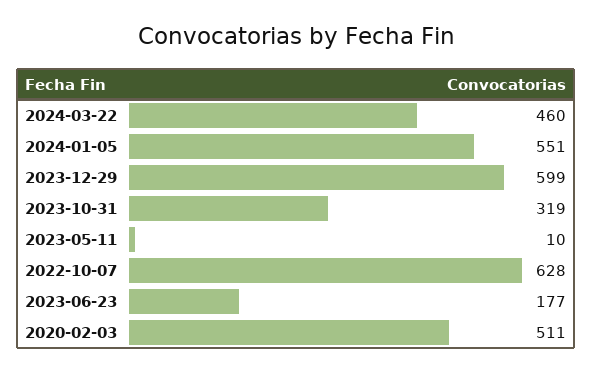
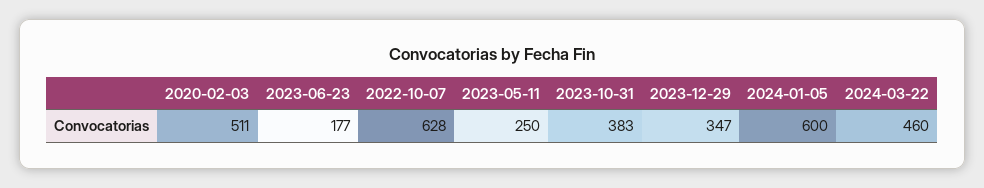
2024-01-05: 551 -> 600
2023-12-29: 599 -> 347
2023-10-31: 319 -> 383
2023-05-11: 10 -> 250

